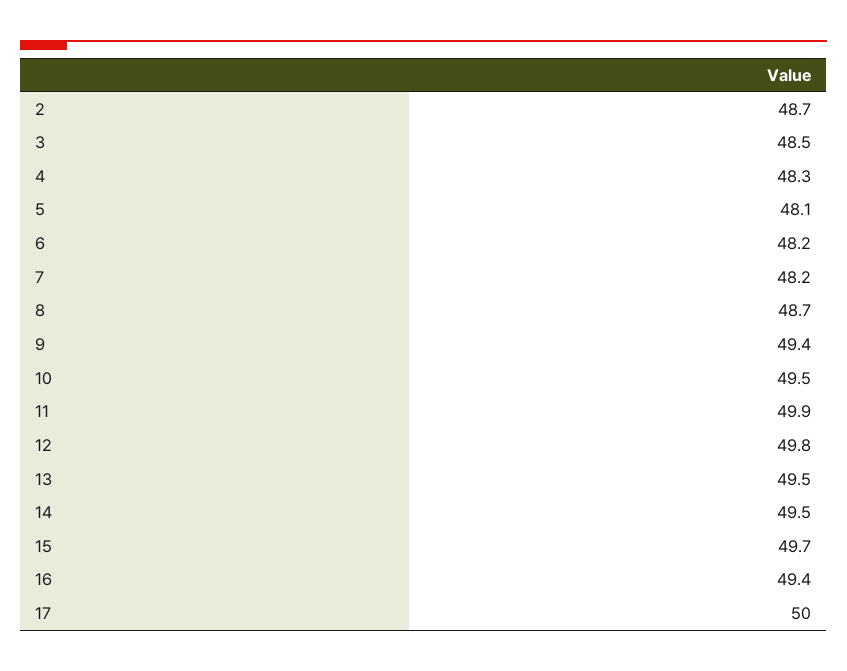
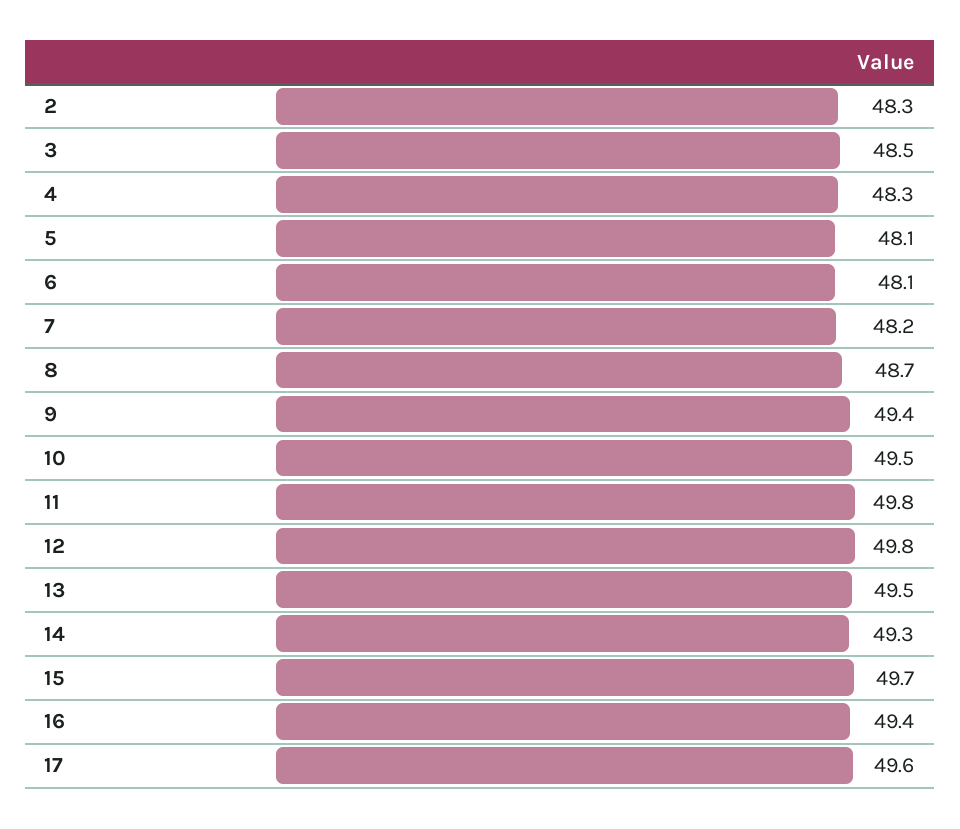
2: 48.7 -> 48.3
6: 48.2 -> 48.1
11: 49.9 -> 49.8
14: 49.5 -> 49.3
17: 50 -> 49.6

